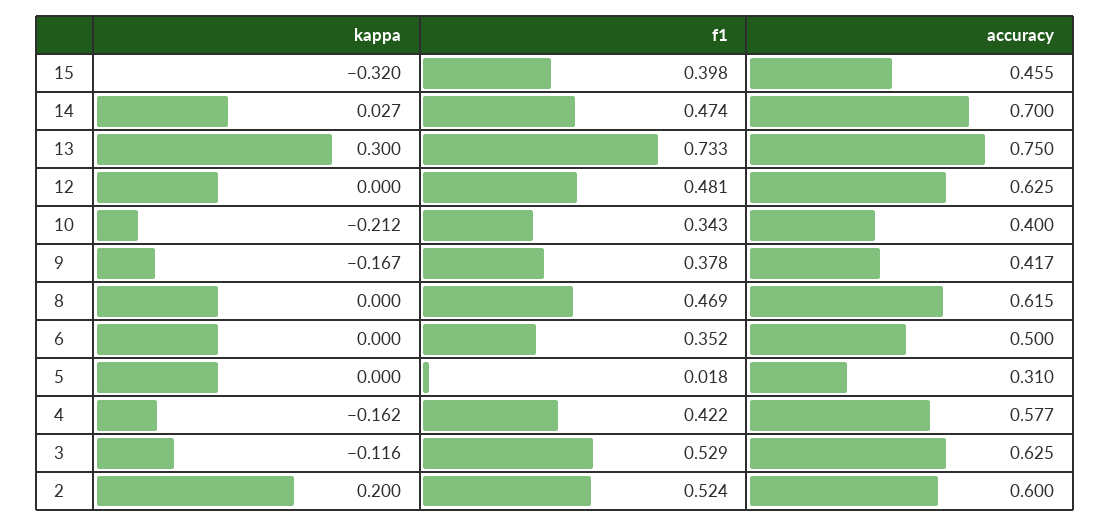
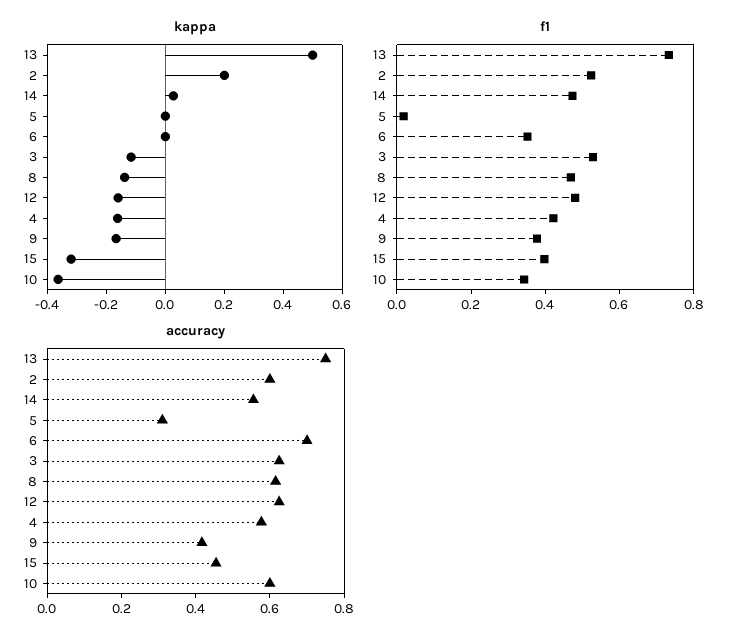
accuracy, 14: 0.7 -> 0.55
kappa, 13: 0.3 -> 0.5
kappa, 12: 0 -> -0.15
kappa, 10: -0.212 -> -0.35
accuracy, 10: 0.4 -> 0.6
kappa, 8: 0 -> -0.15
accuracy, 6: 0.5 -> 0.7

